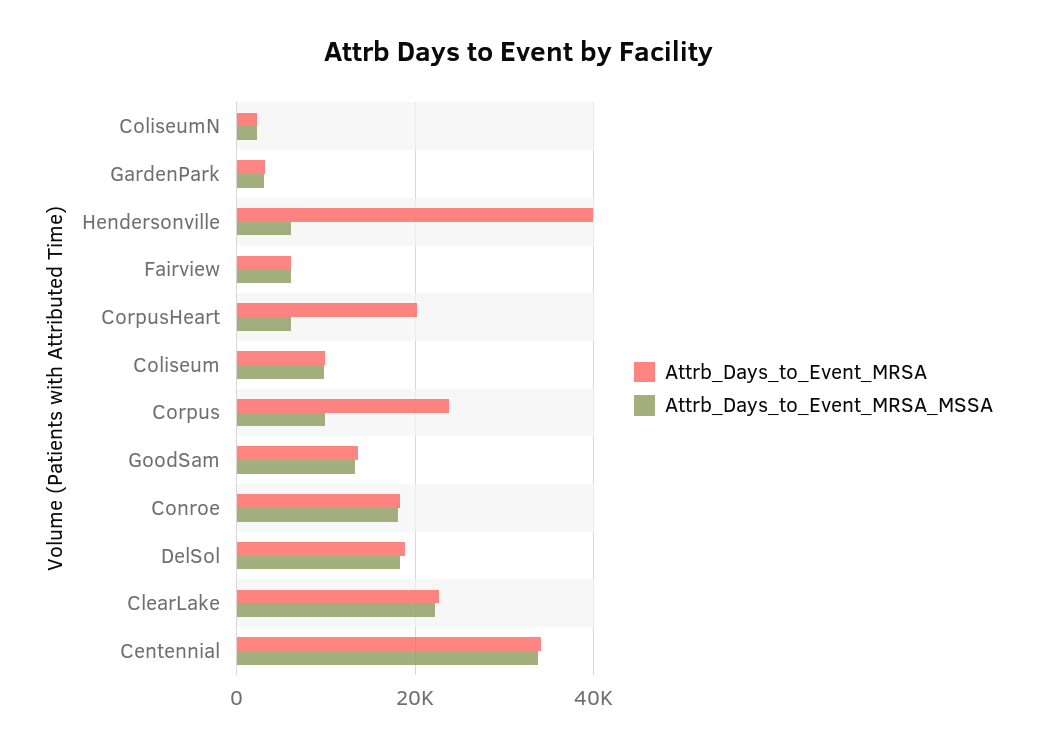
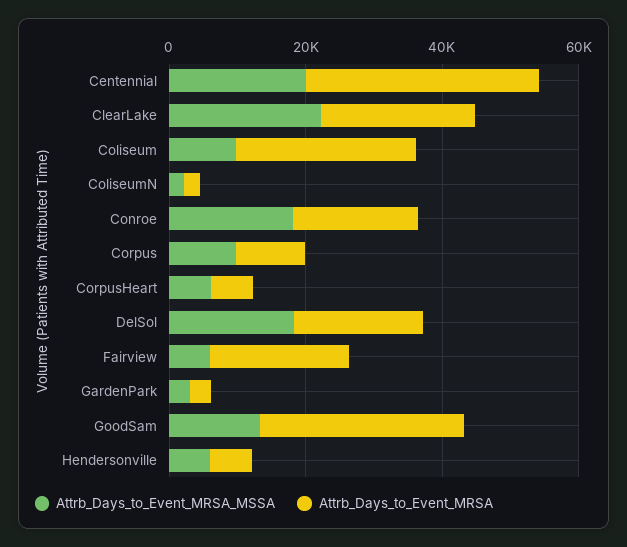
Attrb_Days_to_Event_MRSA, Hendersonville: 40000 -> 5000
Attrb_Days_to_Event_MRSA, Fairview: 6000 -> 20000
Attrb_Days_to_Event_MRSA, CorpusHeart: 20000 -> 5000
Attrb_Days_to_Event_MRSA, Coliseum: 10000 -> 25000
Attrb_Days_to_Event_MRSA, Corpus: 24000 -> 10000
Attrb_Days_to_Event_MRSA, GoodSam: 14000 -> 30000
Attrb_Days_to_Event_MRSA_MSSA, Centennial: 34000 -> 20000

